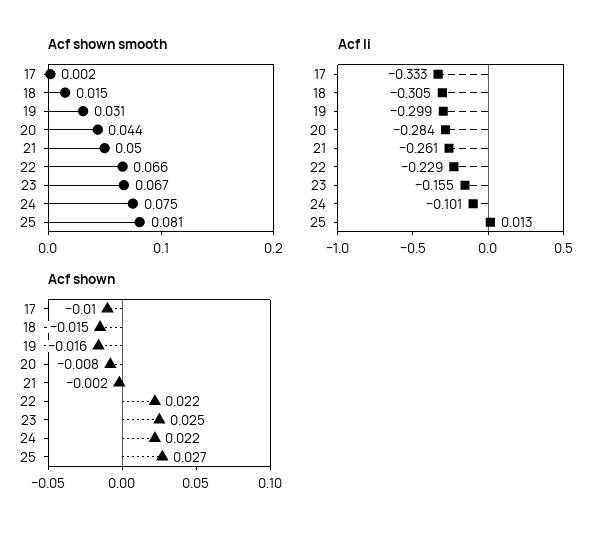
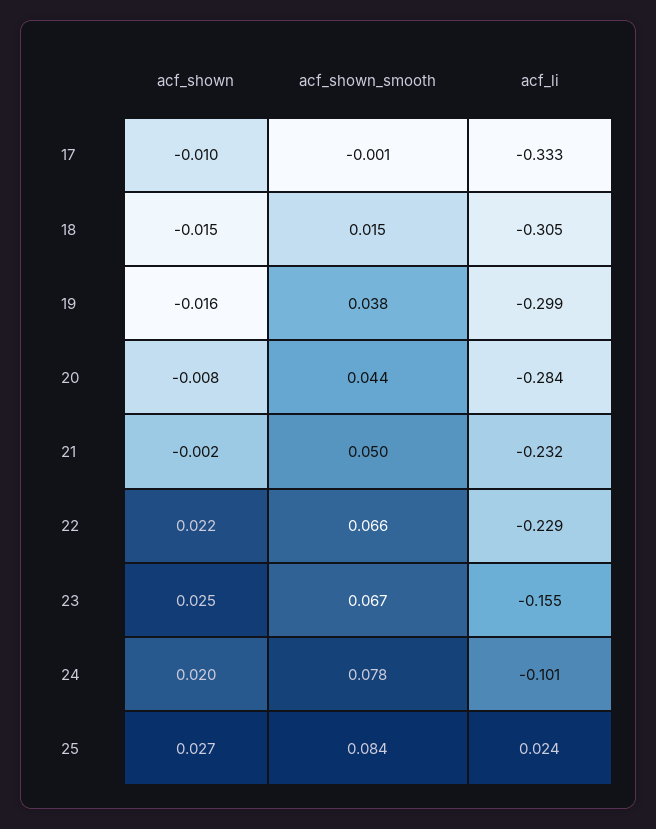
Acf shown smooth, 17: 0.002 -> -0.001
Acf shown smooth, 19: 0.031 -> 0.038
Acf shown smooth, 24: 0.075 -> 0.078
Acf shown smooth, 25: 0.081 -> 0.084
Acf li, 21: -0.261 -> -0.232
Acf li, 25: 0.013 -> 0.024
Acf shown, 24: 0.022 -> 0.02

